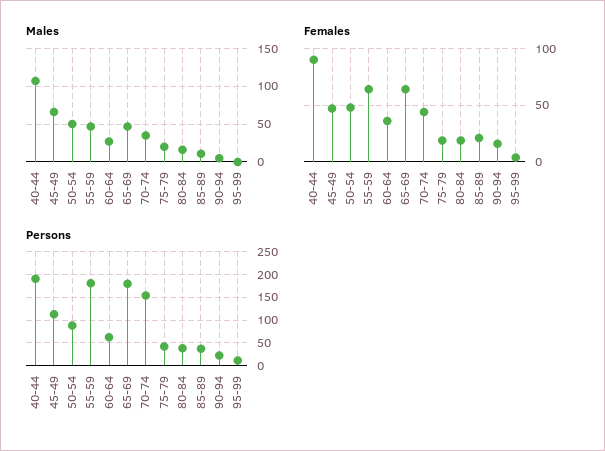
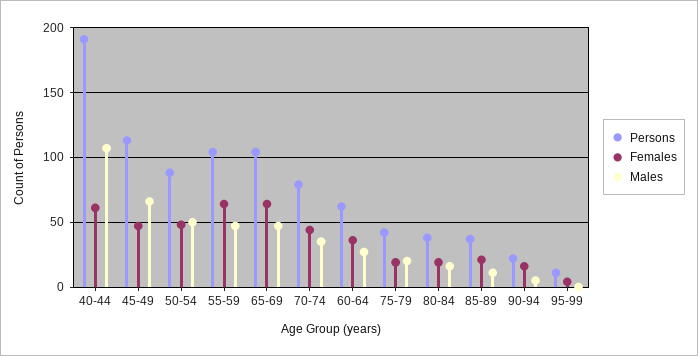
Females, 40-44: 90 -> 60
Persons, 55-59: 175 -> 105
Persons, 65-69: 175 -> 105
Persons, 70-74: 150 -> 80

